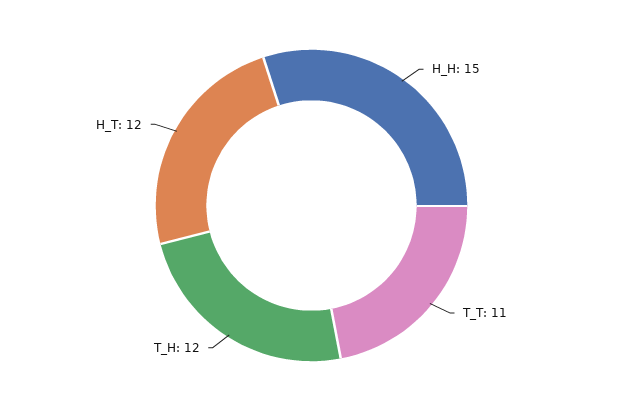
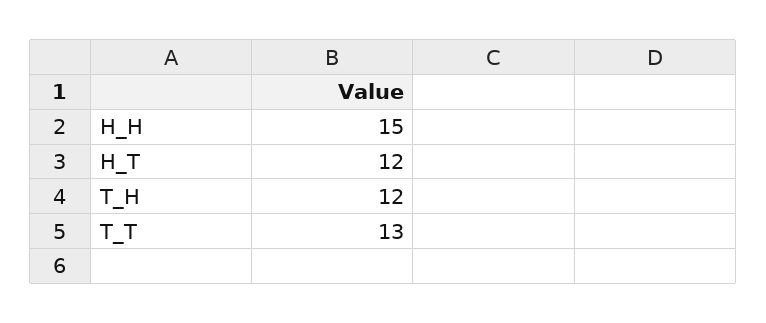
T_T: 11 -> 13

